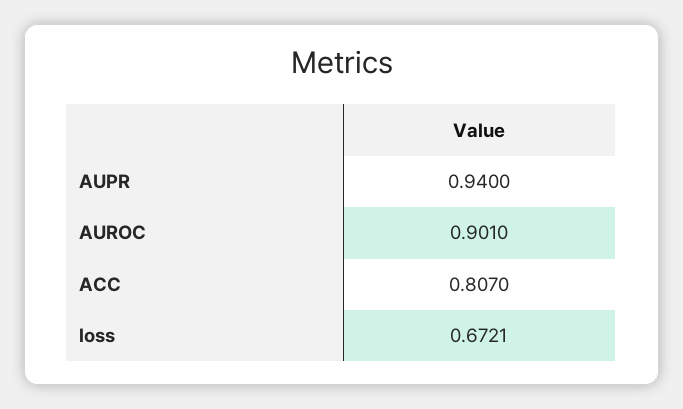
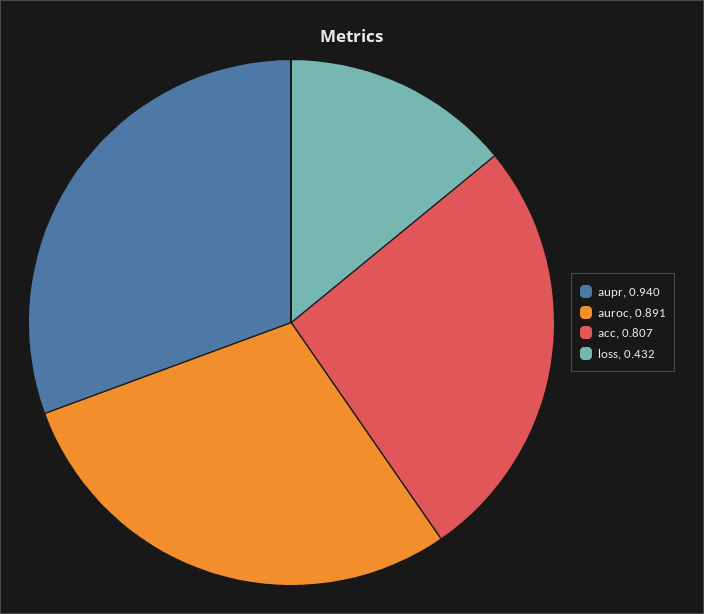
AUROC: 0.901 -> 0.891
loss: 0.6721 -> 0.432

